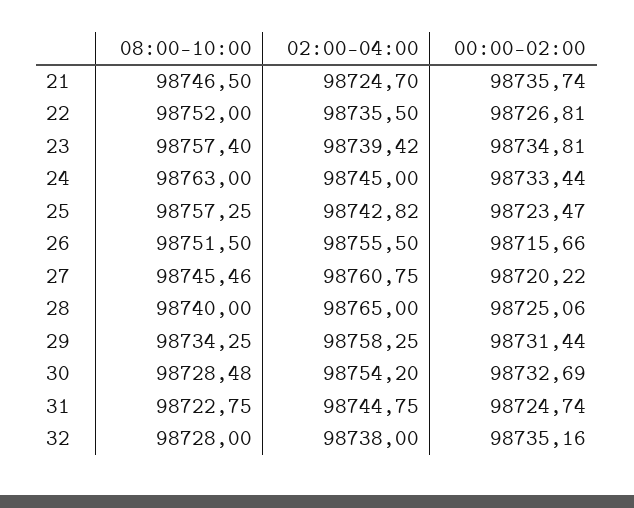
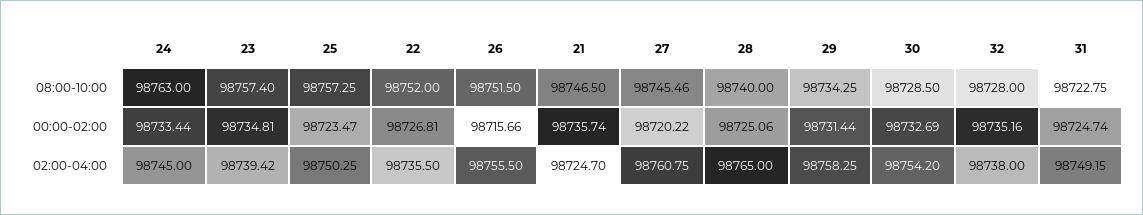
02:00-04:00, 25: 98742.82 -> 98750.25
08:00-10:00, 30: 98728.48 -> 98728.5
02:00-04:00, 31: 98744.75 -> 98749.15

